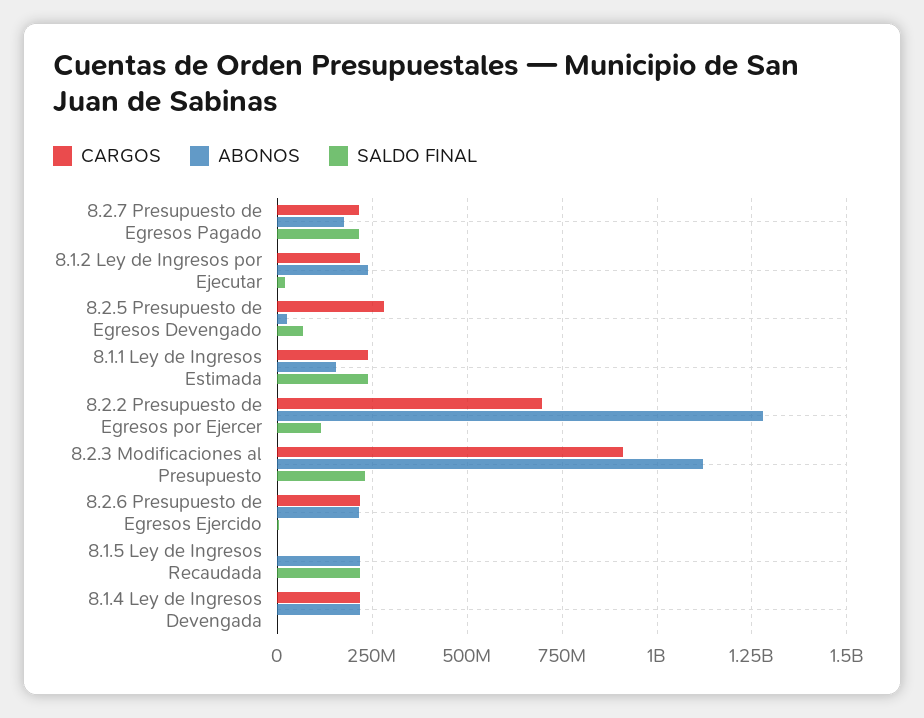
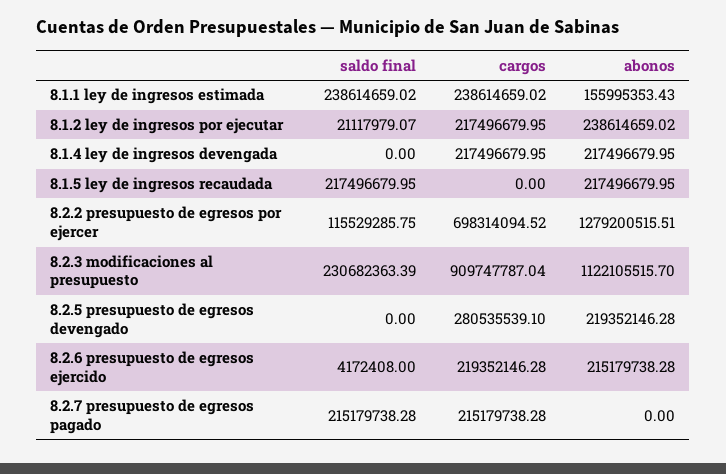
ABONOS, 8.2.7 Presupuesto de Egresos Pagado: 175000000 -> 0
ABONOS, 8.2.5 Presupuesto de Egresos Devengado: 25000000 -> 219352146.28
SALDO FINAL, 8.2.5 Presupuesto de Egresos Devengado: 75000000 -> 0

